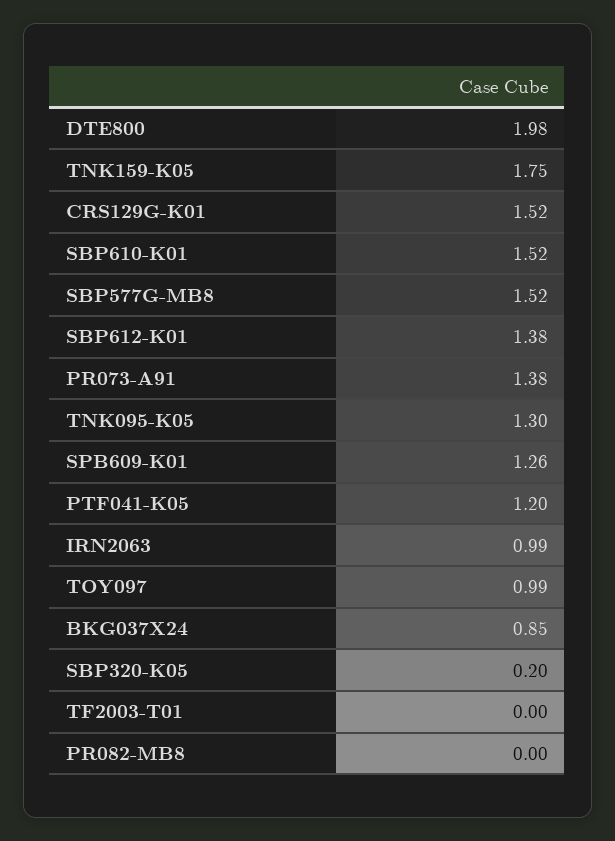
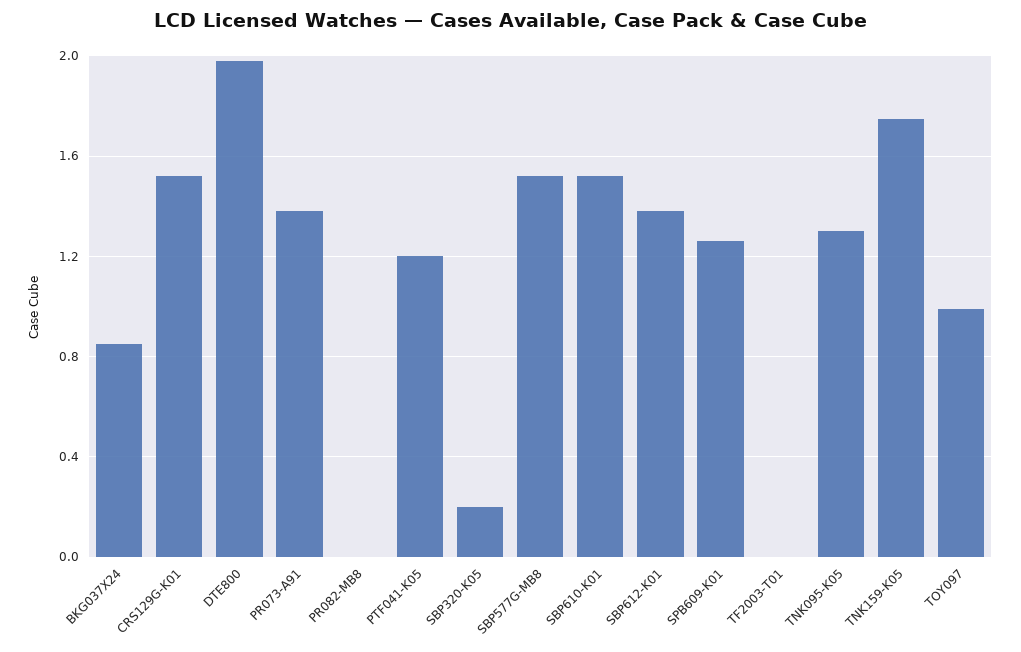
IRN2063: 0.99 -> none

